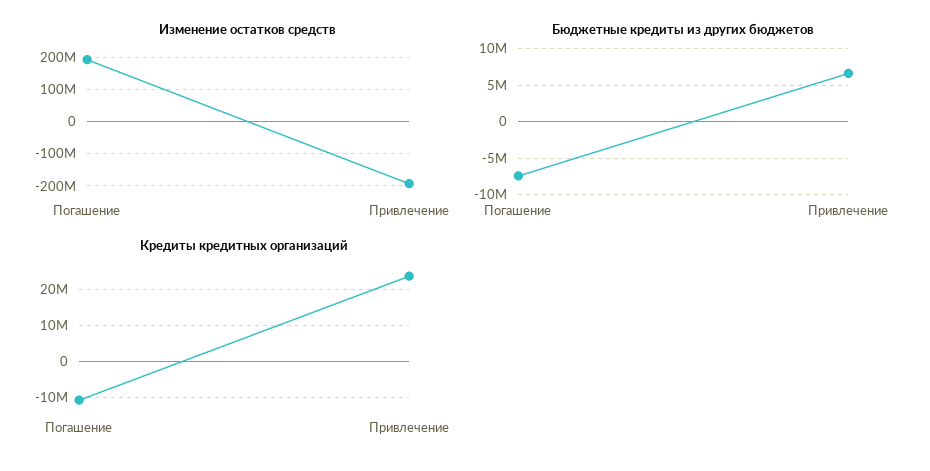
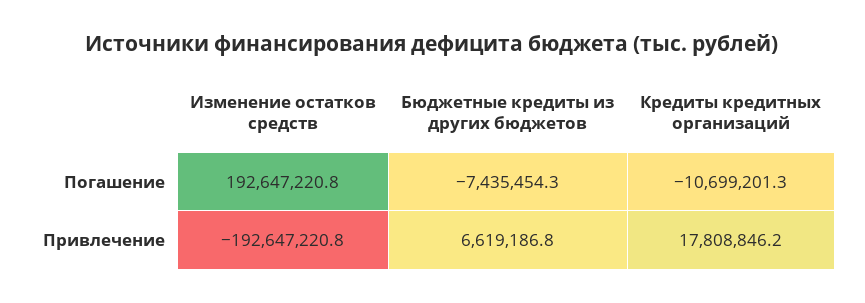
Кредиты кредитных организаций, Привлечение: 24000000 -> 17808846.2

